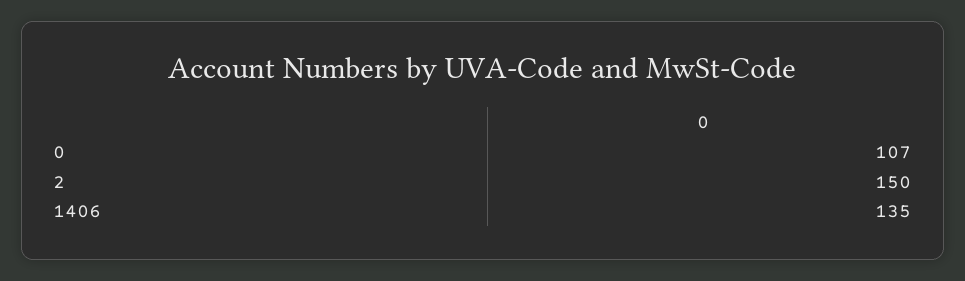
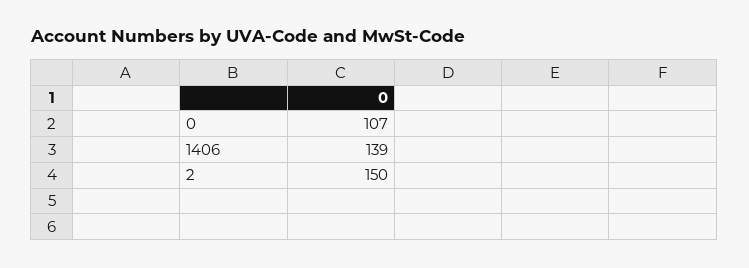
1406: 135 -> 139

